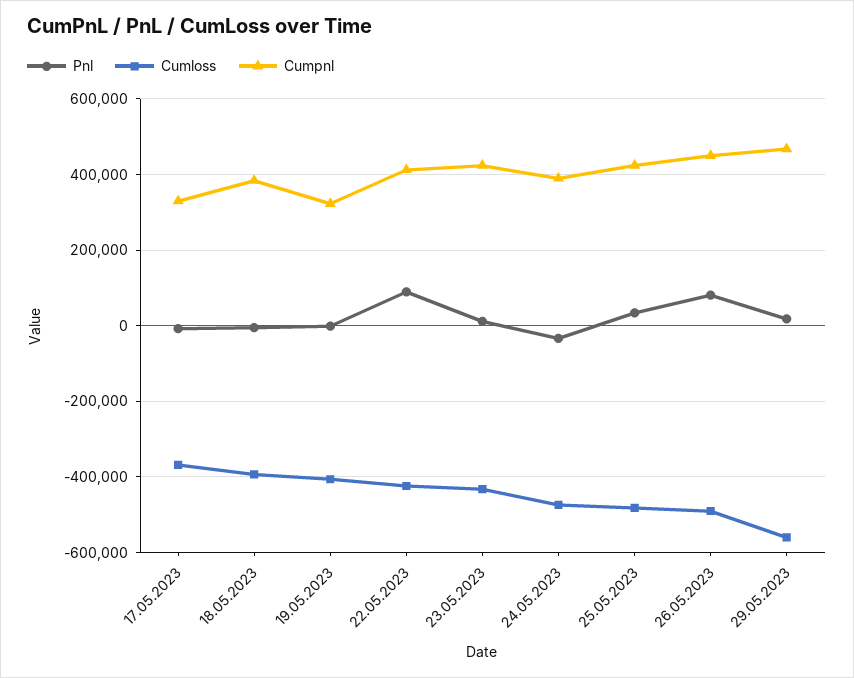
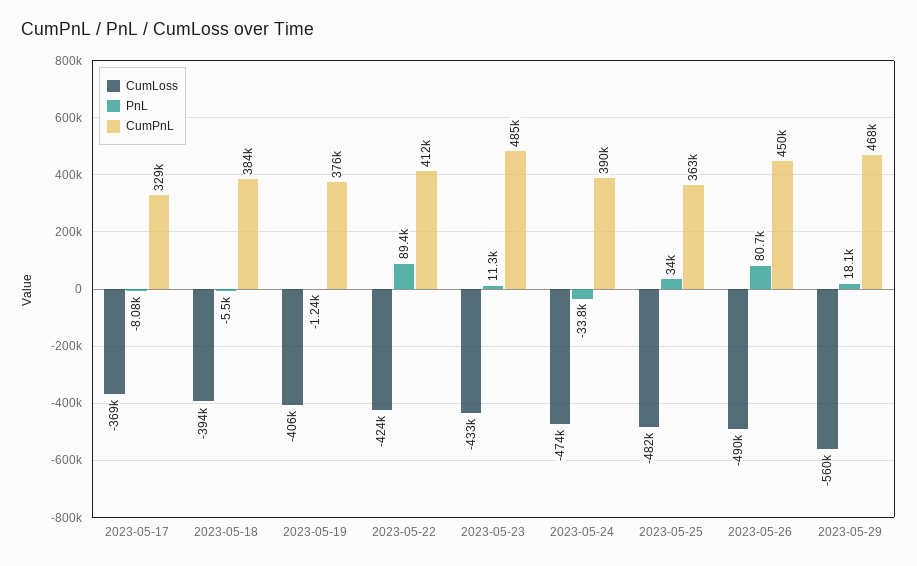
Cumpnl, 19.05.2023: 320000 -> 376000
Cumpnl, 23.05.2023: 420000 -> 485000
Cumpnl, 25.05.2023: 420000 -> 363000

